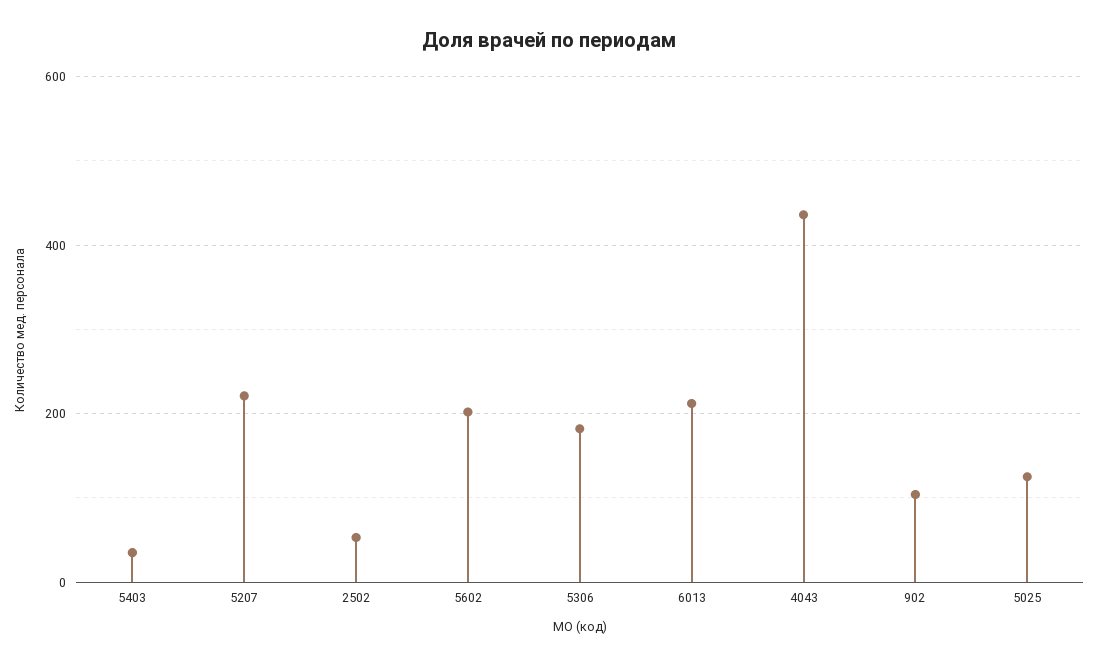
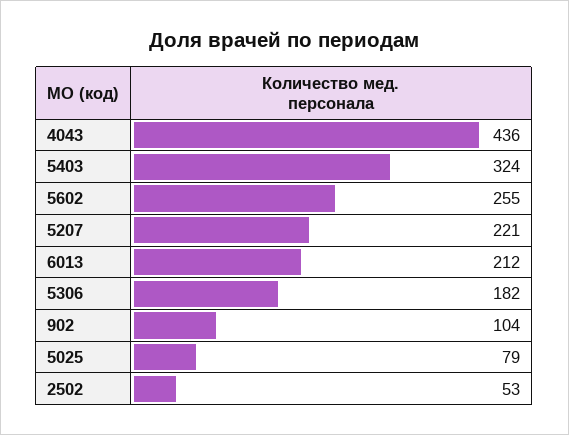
5403: 40 -> 324
5602: 200 -> 255
5025: 120 -> 79

